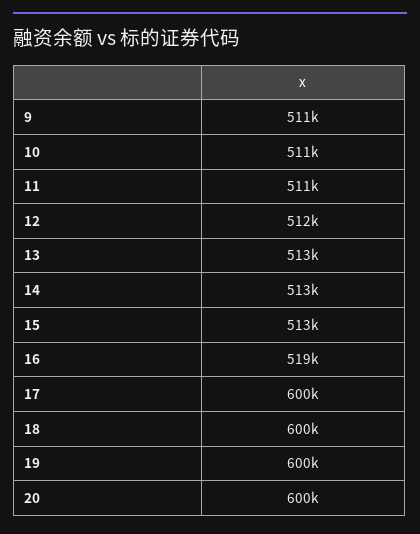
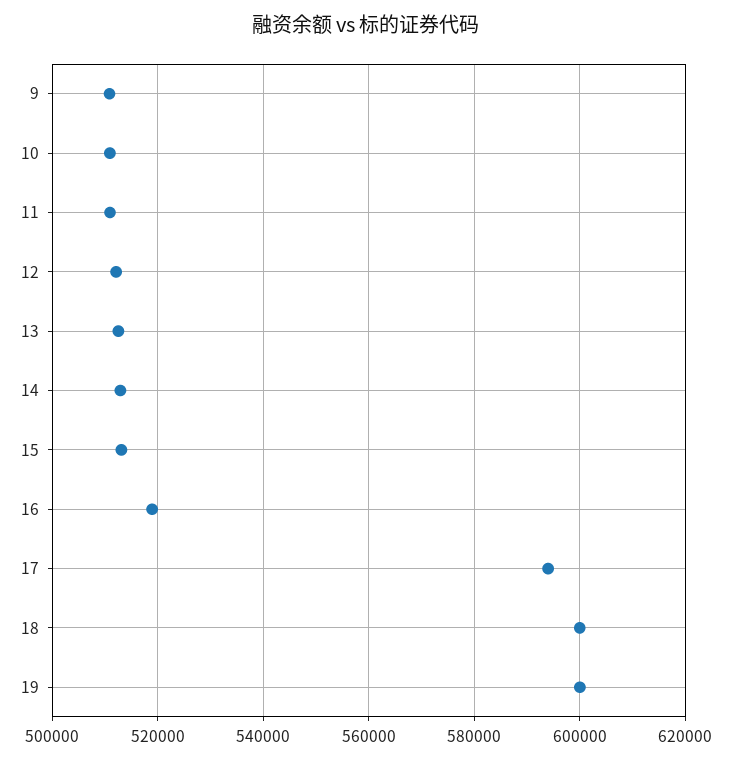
17: 600000 -> 594000
20: 600000 -> none

